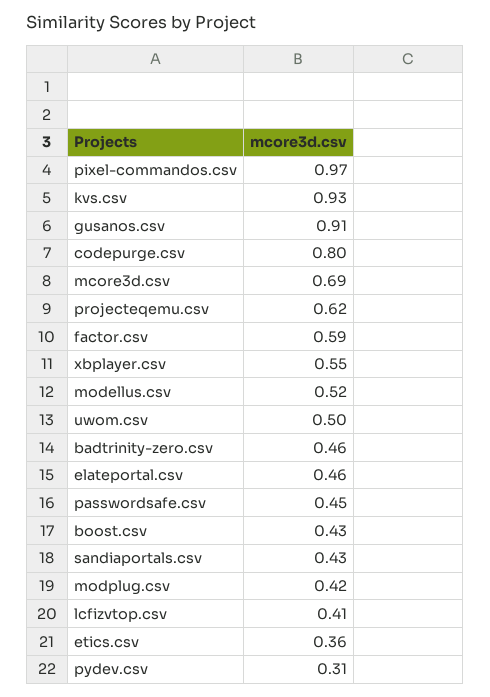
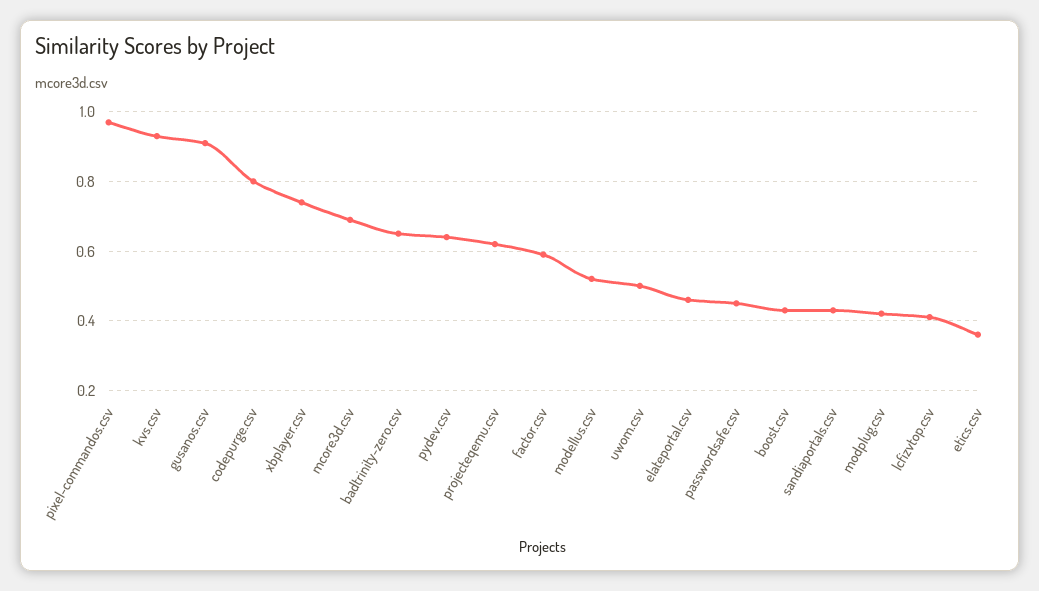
xbplayer.csv: 0.55 -> 0.75
badtrinity-zero.csv: 0.46 -> 0.65
pydev.csv: 0.31 -> 0.65

